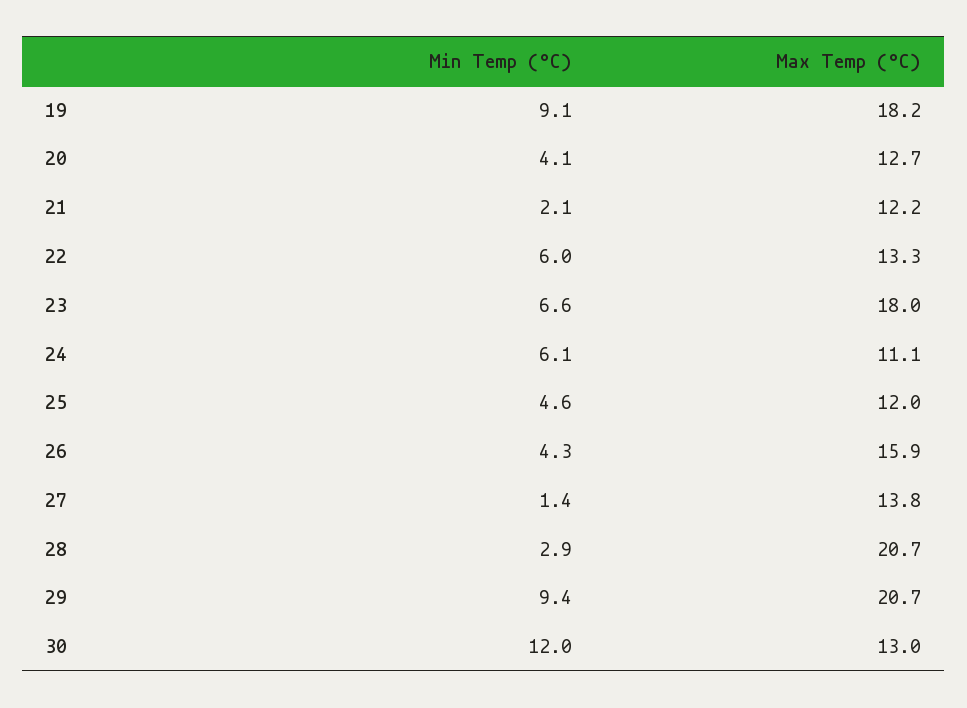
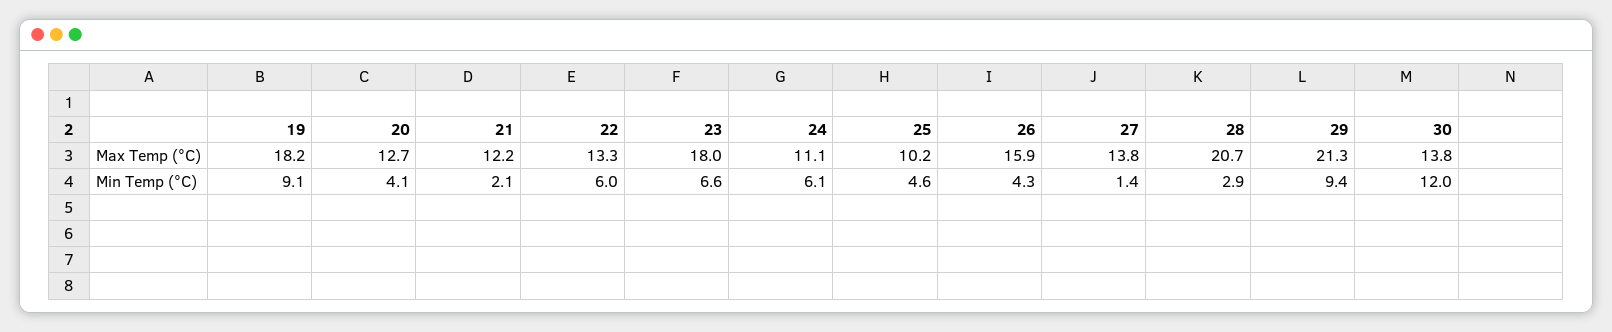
Max Temp (°C), 25: 12 -> 10.2
Max Temp (°C), 29: 20.7 -> 21.3
Max Temp (°C), 30: 13 -> 13.8

